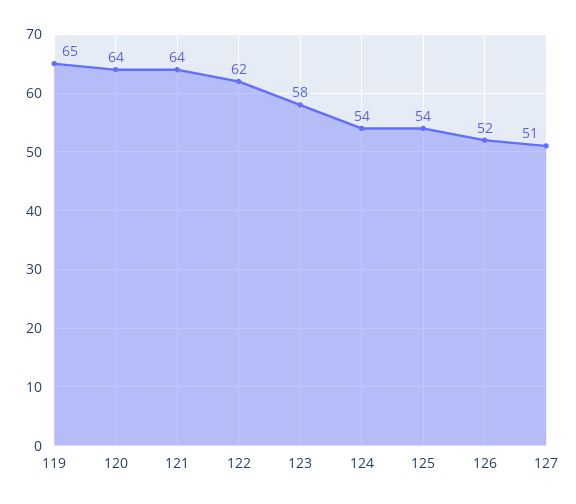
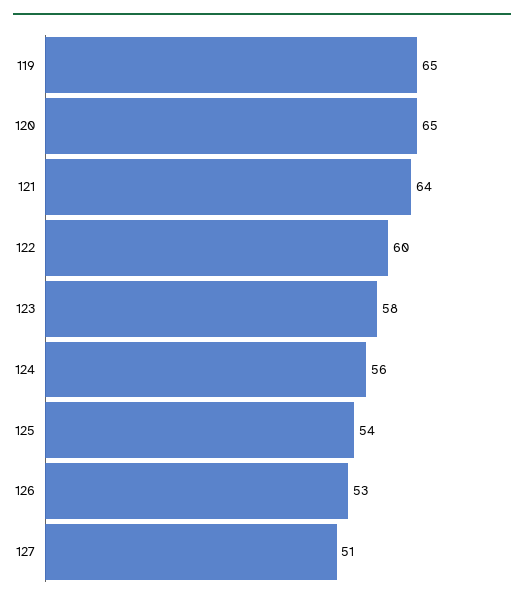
120: 64 -> 65
122: 62 -> 60
124: 54 -> 56
126: 52 -> 53

